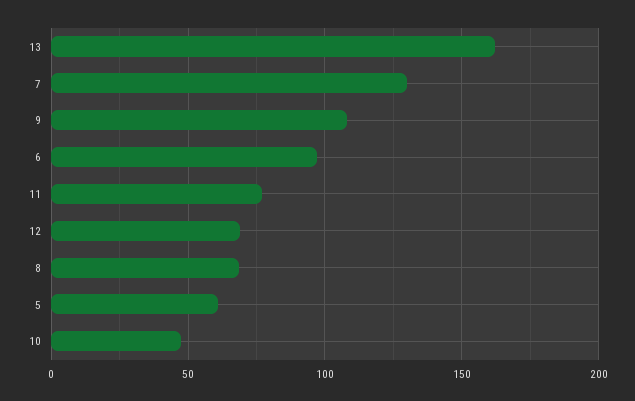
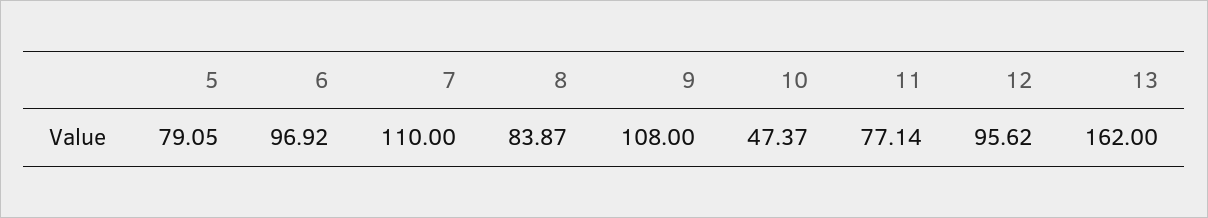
7: 130 -> 110
12: 70 -> 95.62
8: 70 -> 83.87
5: 60 -> 79.05

